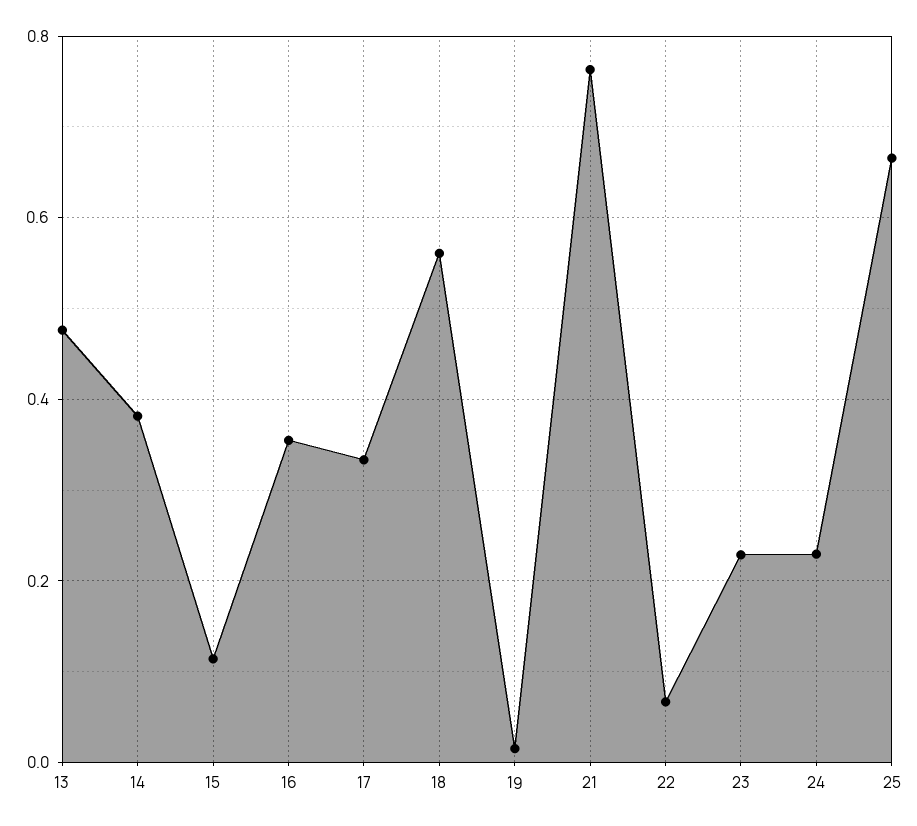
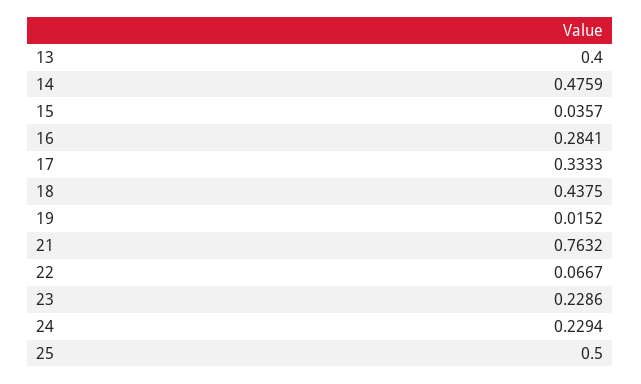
13: 0.48 -> 0.4
14: 0.38 -> 0.4759
15: 0.12 -> 0.0357
16: 0.36 -> 0.2841
18: 0.56 -> 0.4375
25: 0.66 -> 0.5

